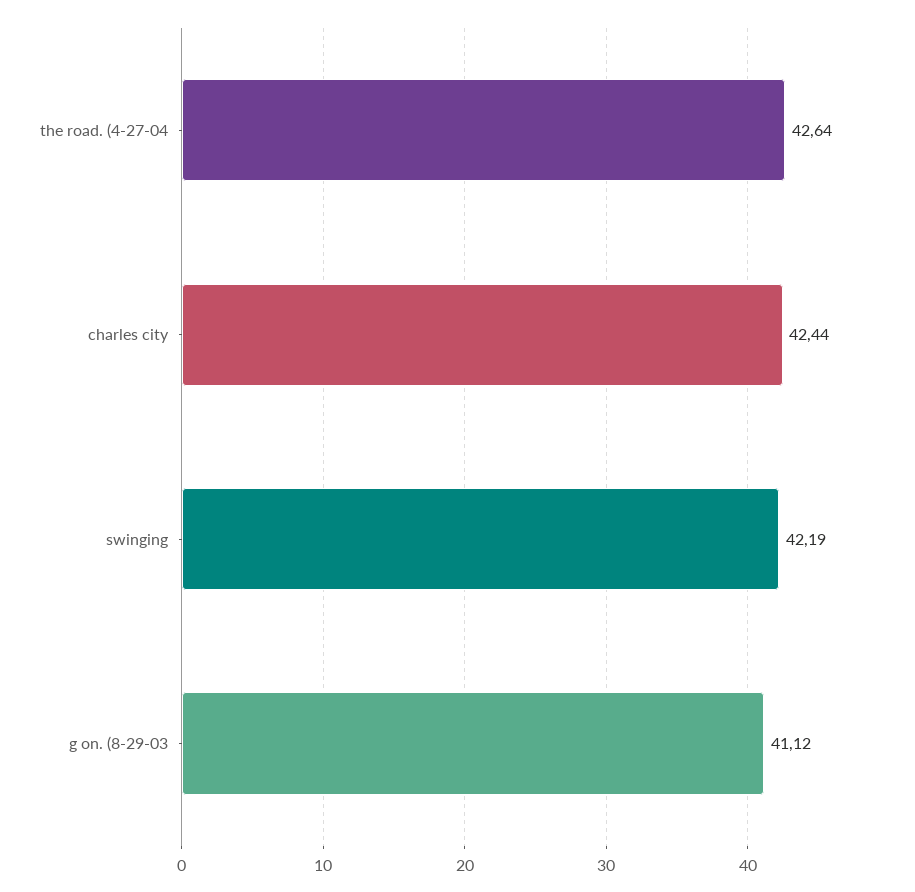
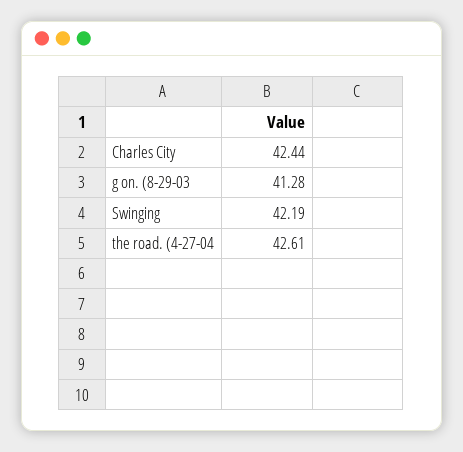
the road. (4-27-04: 42.64 -> 42.61
g on. (8-29-03: 41.12 -> 41.28

